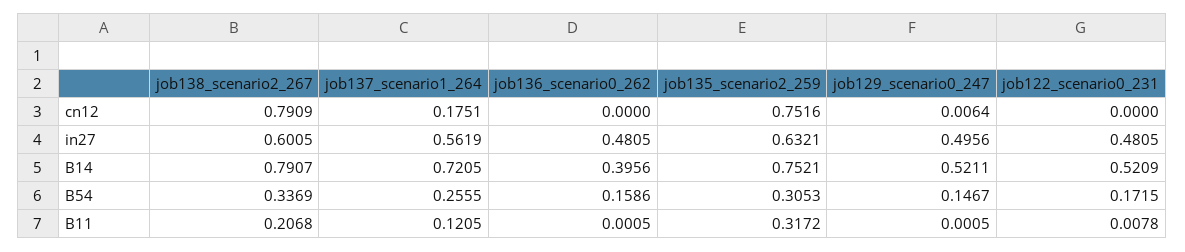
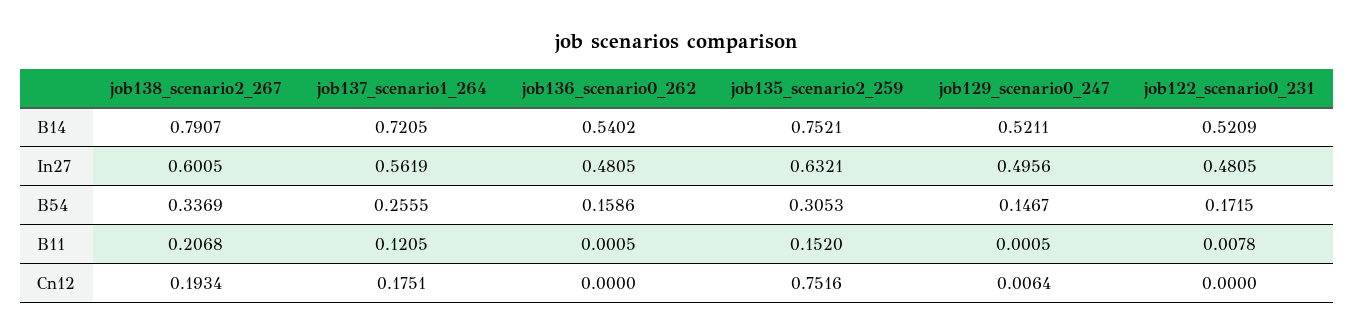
job138_scenario2_267, cn12: 0.7909 -> 0.1934
job136_scenario0_262, B14: 0.3956 -> 0.5402
job135_scenario2_259, B11: 0.3172 -> 0.152

